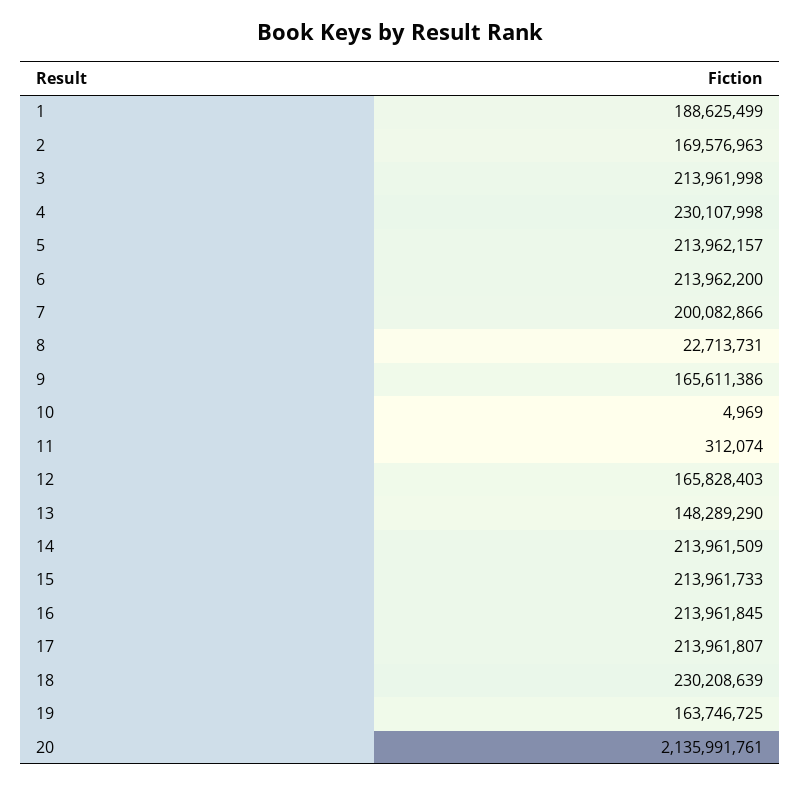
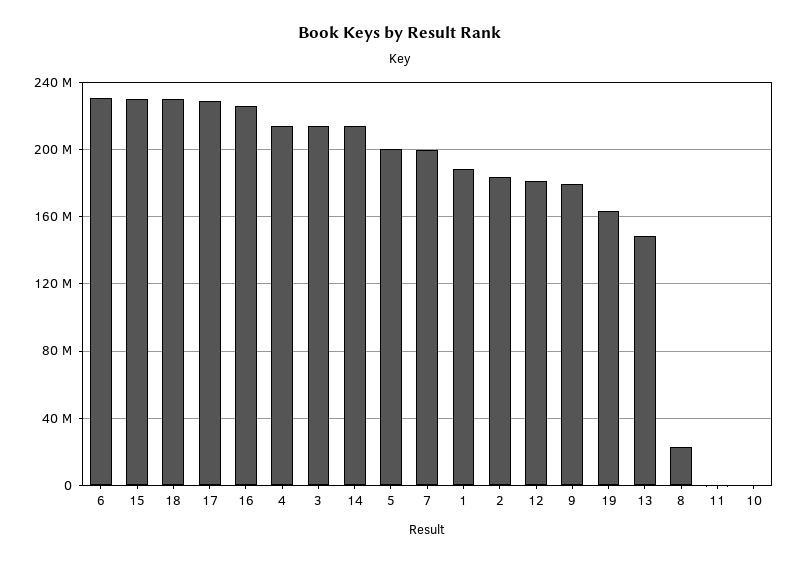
2: 169576963 -> 185000000
4: 230107998 -> 215000000
5: 213962157 -> 200000000
6: 213962200 -> 230000000
9: 165611386 -> 180000000
12: 165828403 -> 180000000
15: 213961733 -> 230000000
16: 213961845 -> 225000000
17: 213961807 -> 230000000
20: 2135991761 -> none

